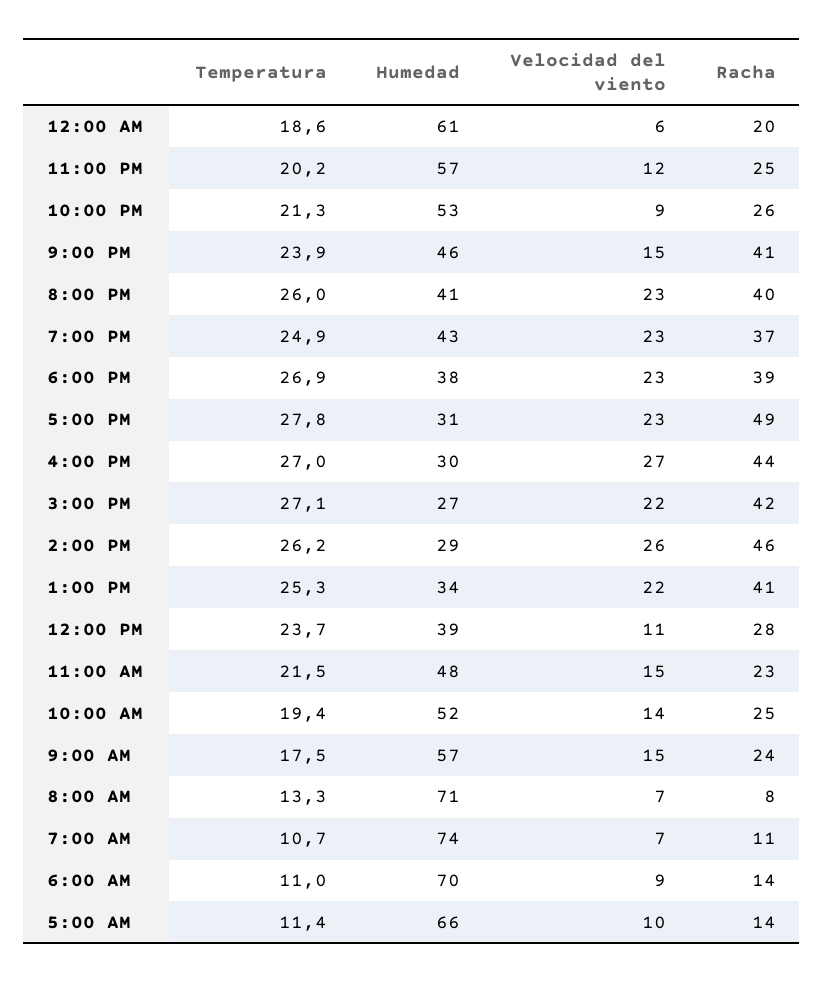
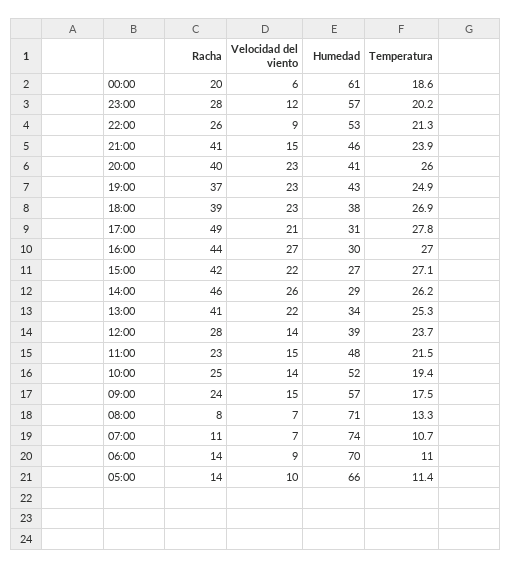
Racha, 11:00 PM: 25 -> 28
Velocidad del viento, 5:00 PM: 23 -> 21
Velocidad del viento, 12:00 PM: 11 -> 14

